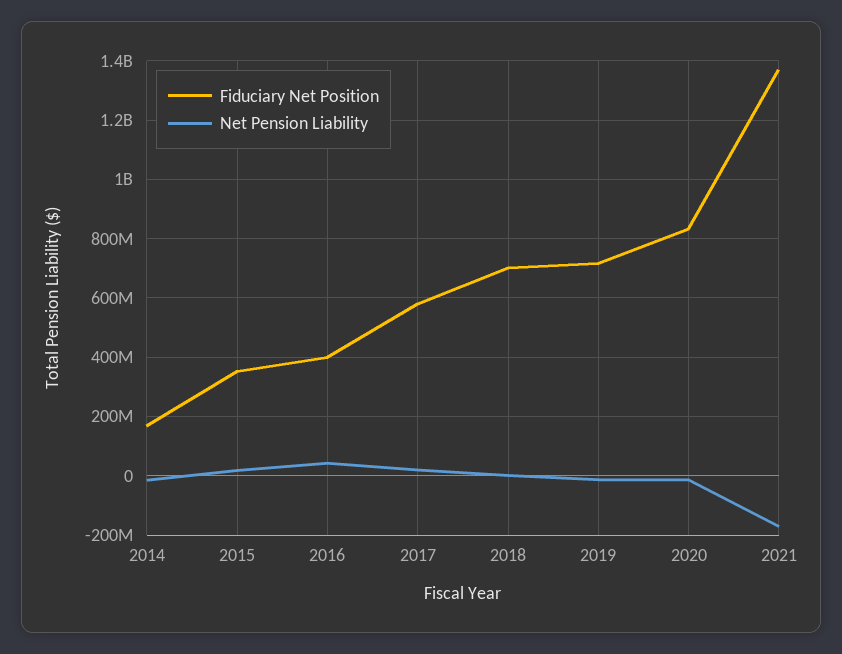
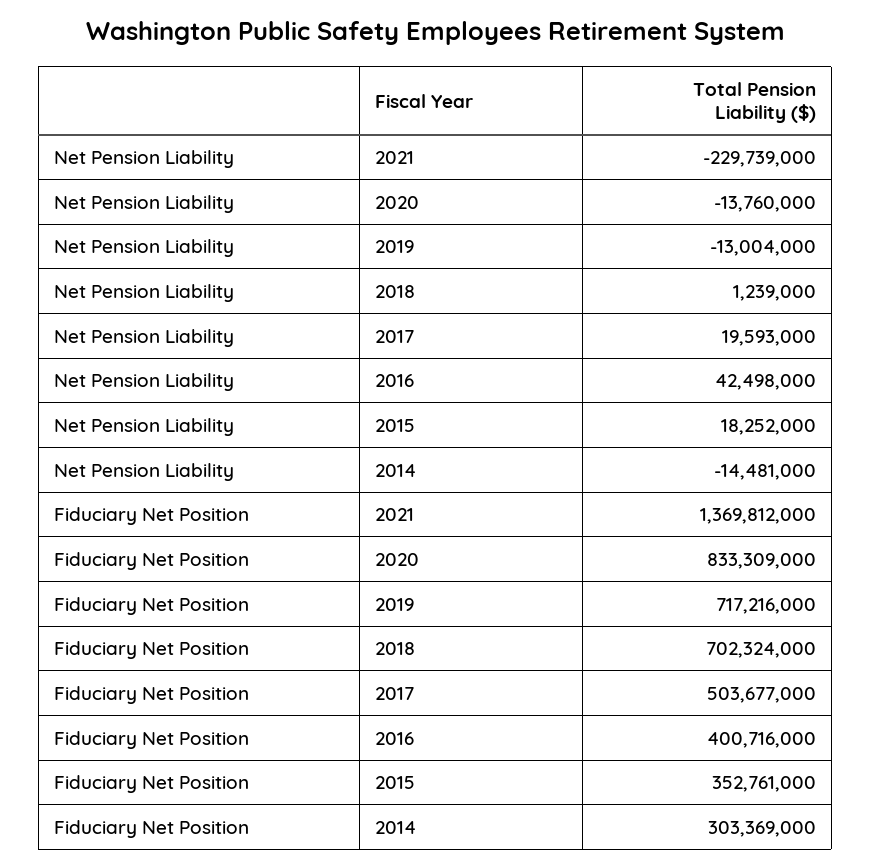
Fiduciary Net Position, 2014: 175000000 -> 303369000
Fiduciary Net Position, 2017: 575000000 -> 503677000
Net Pension Liability, 2021: -175000000 -> -229739000

